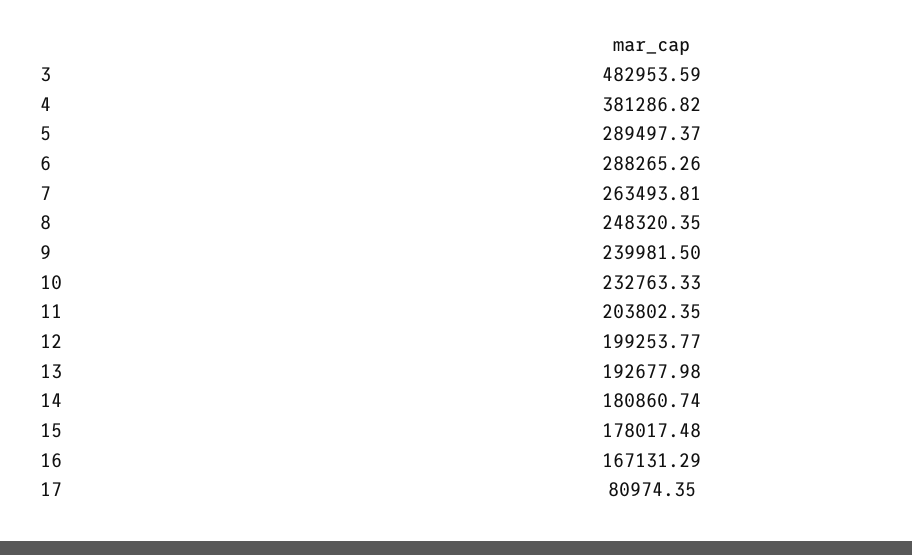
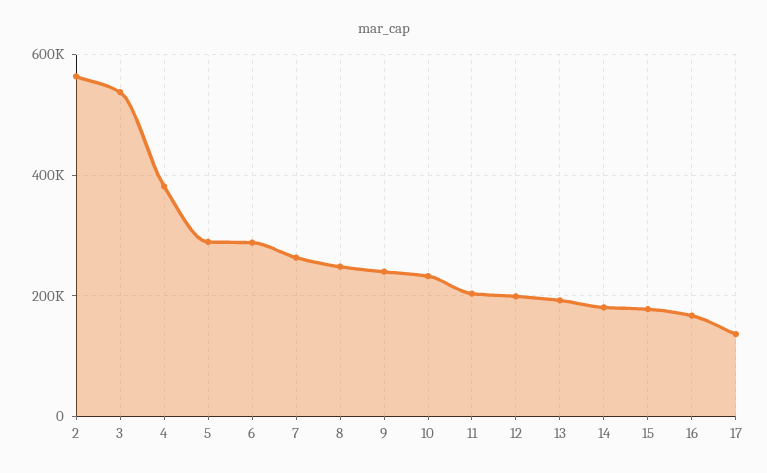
3: 482953.59 -> 540000
17: 80974.35 -> 140000
2: none -> 560000

